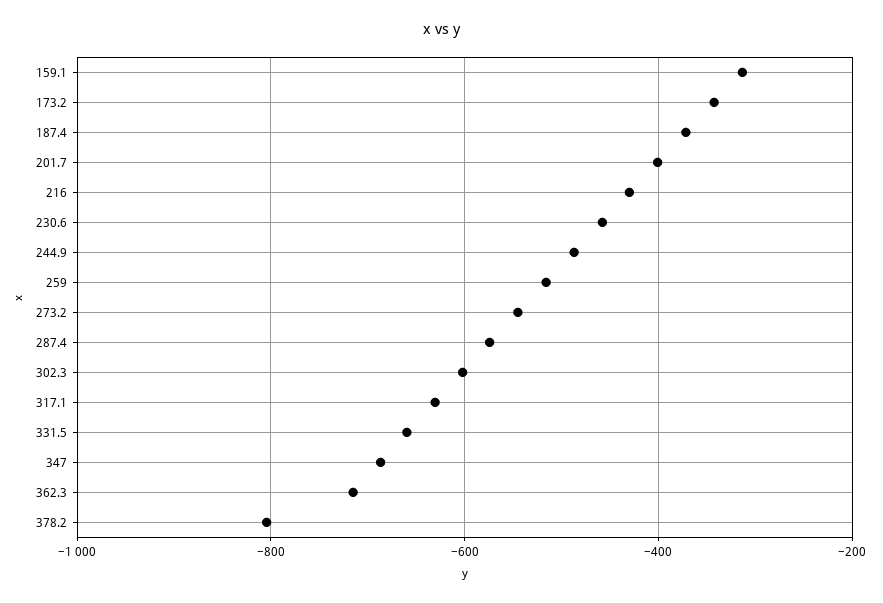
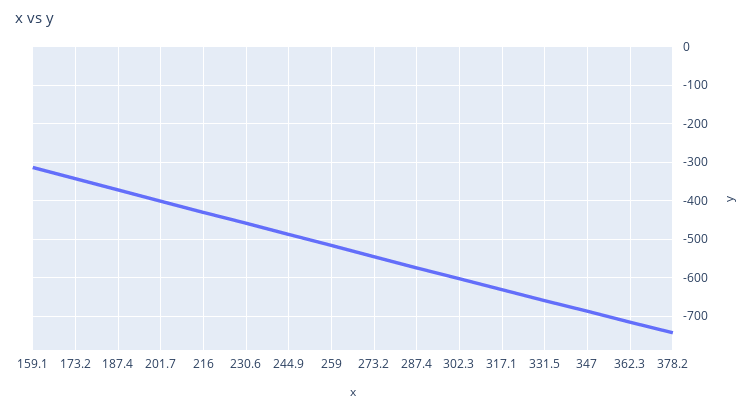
378.2: -800 -> -740

